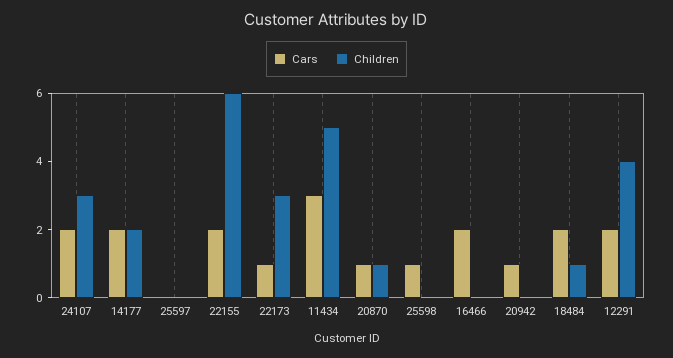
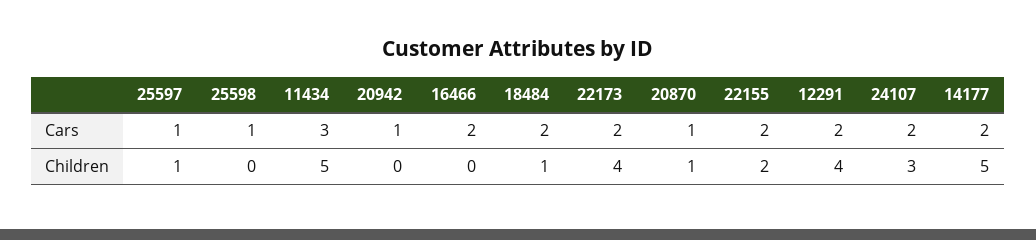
Children, 14177: 2 -> 5
Cars, 25597: 0 -> 1
Children, 25597: 0 -> 1
Children, 22155: 6 -> 2
Cars, 22173: 1 -> 2
Children, 22173: 3 -> 4

